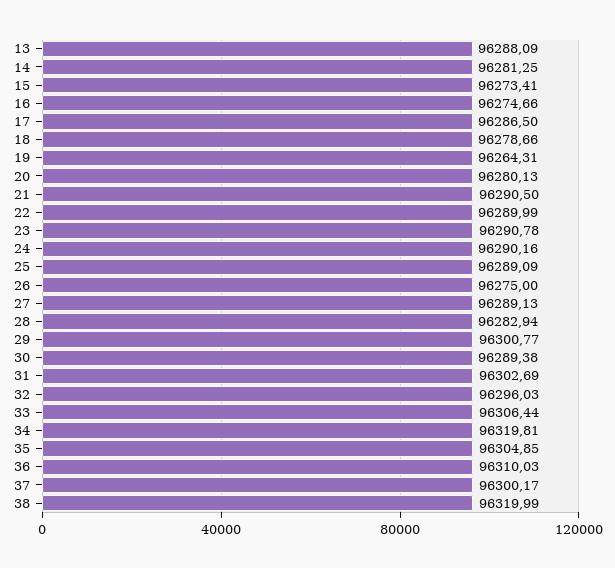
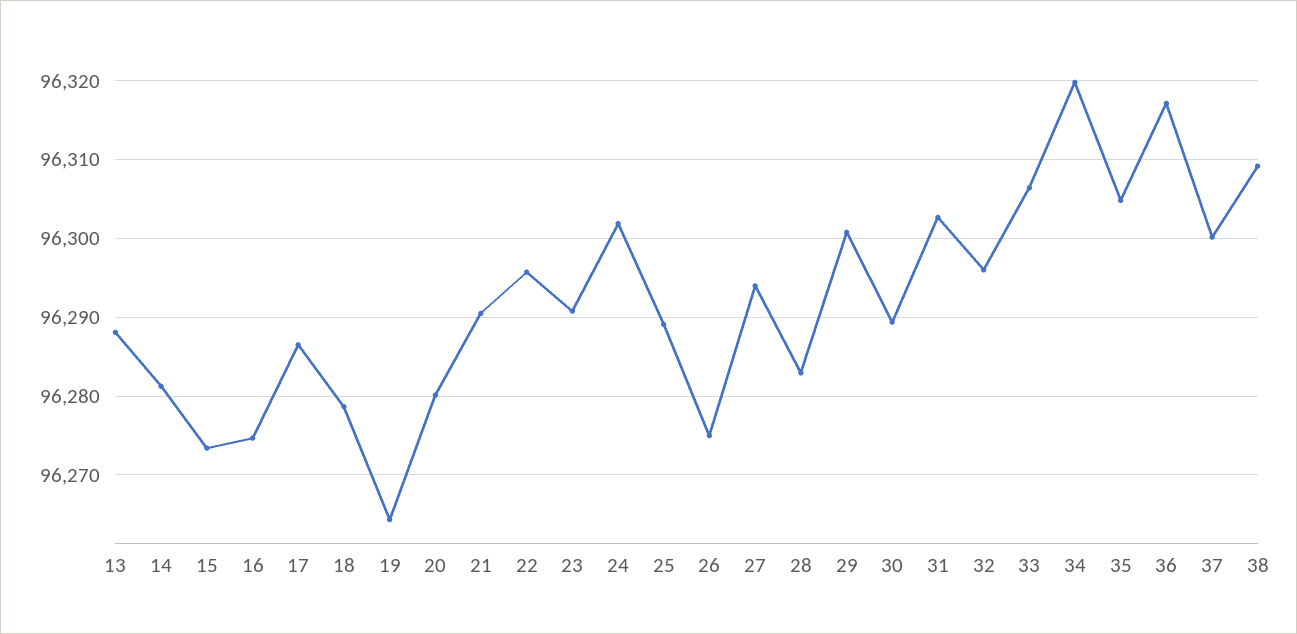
22: 96289.99 -> 96296
24: 96290.16 -> 96302
27: 96289.13 -> 96294
36: 96310.03 -> 96317
38: 96319.99 -> 96309

